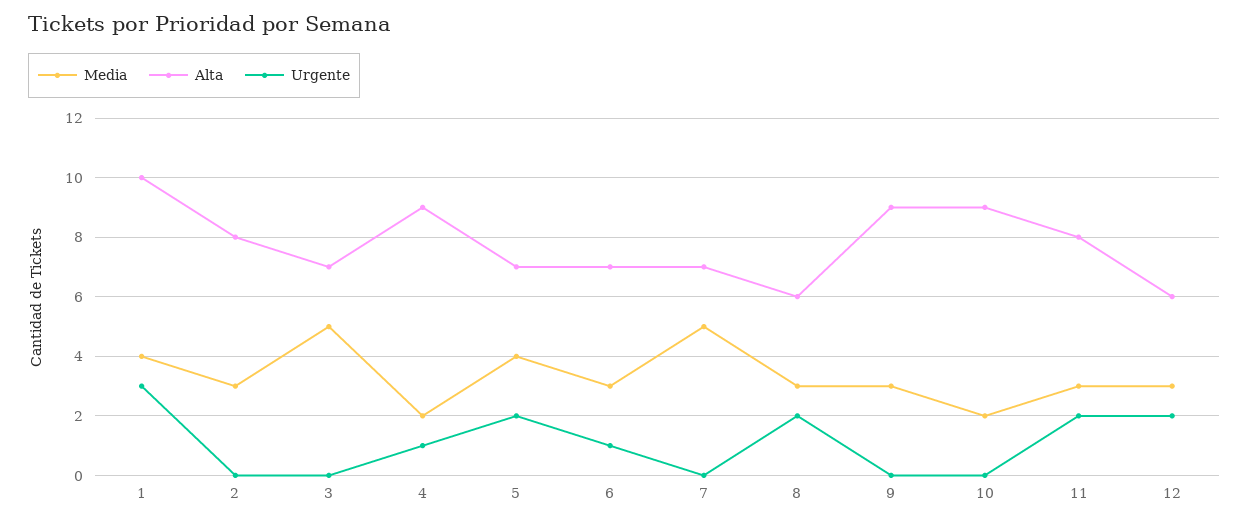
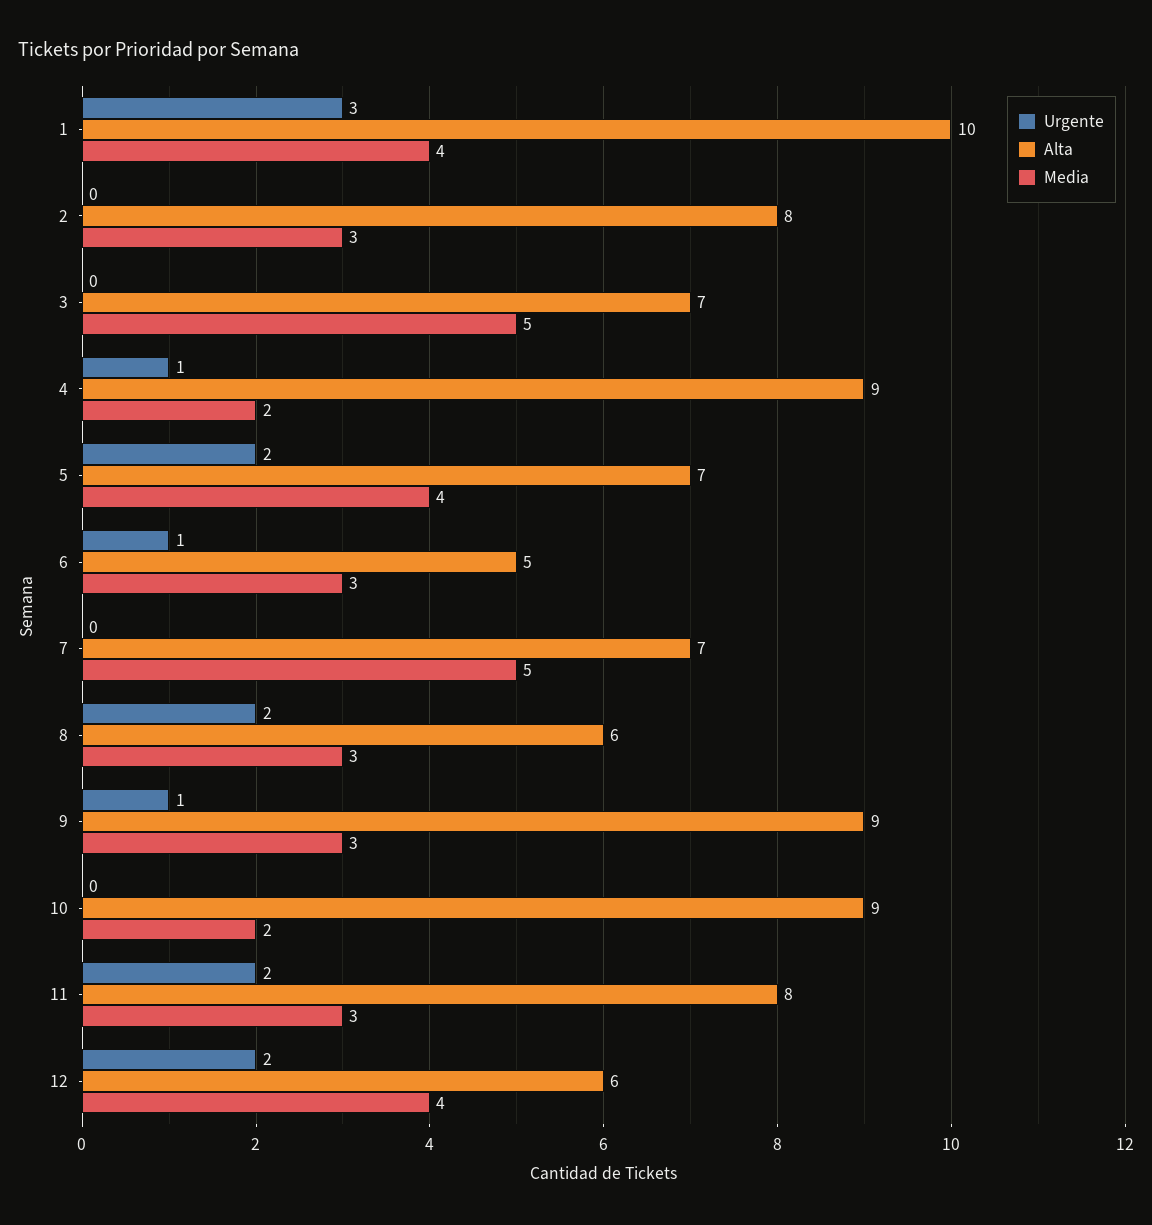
Alta, 6: 7 -> 5
Urgente, 9: 0 -> 1
Media, 12: 3 -> 4

